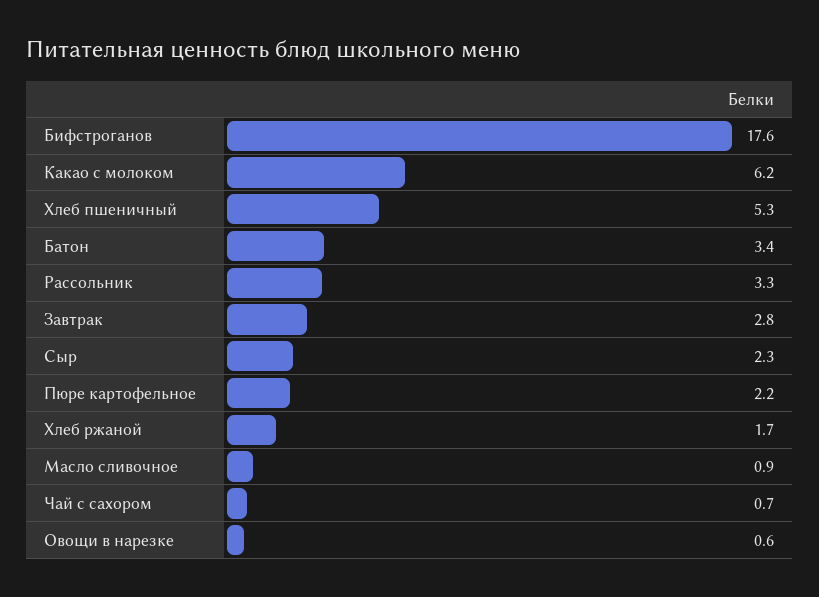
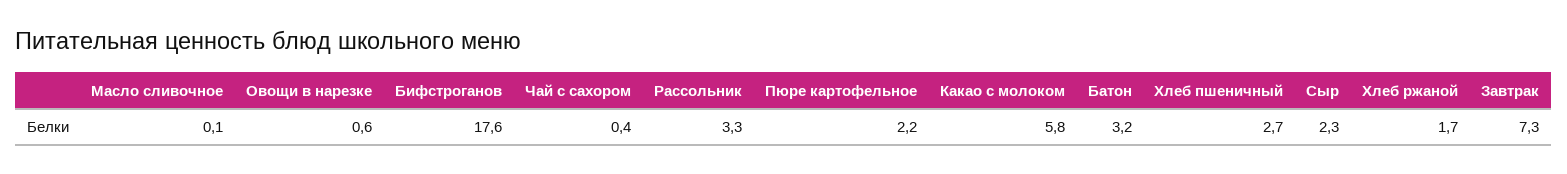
Какао с молоком: 6.2 -> 5.8
Хлеб пшеничный: 5.3 -> 2.7
Батон: 3.4 -> 3.2
Завтрак: 2.8 -> 7.3
Масло сливочное: 0.9 -> 0.1
Чай с сахором: 0.7 -> 0.4

